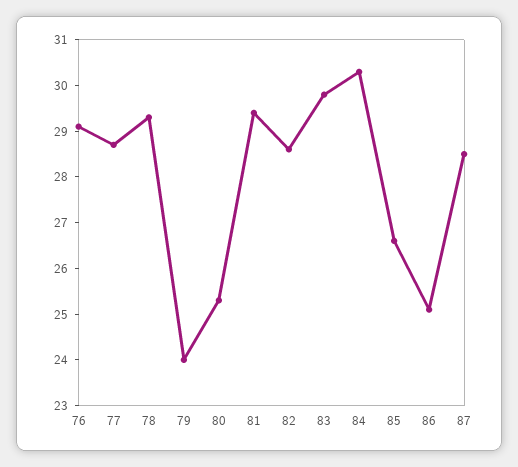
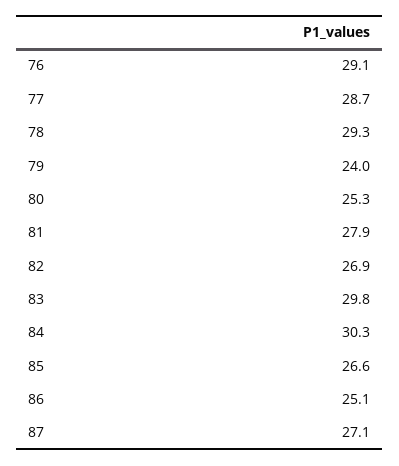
81: 29.5 -> 27.9
82: 28.5 -> 26.9
87: 28.5 -> 27.1

